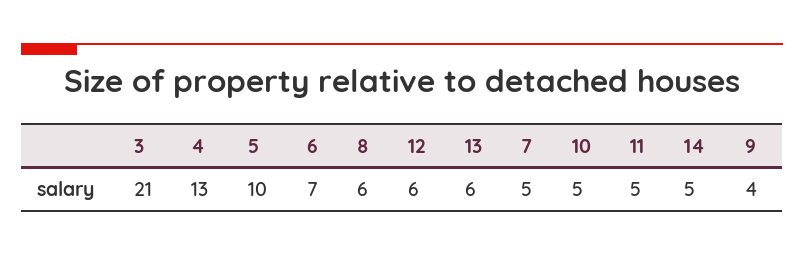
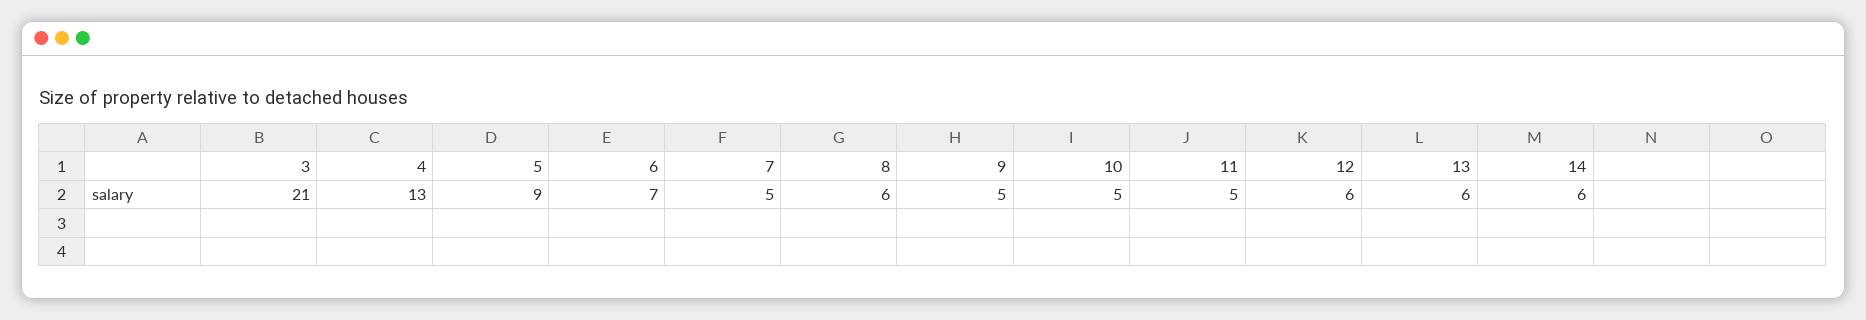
5: 10 -> 9
14: 5 -> 6
9: 4 -> 5

